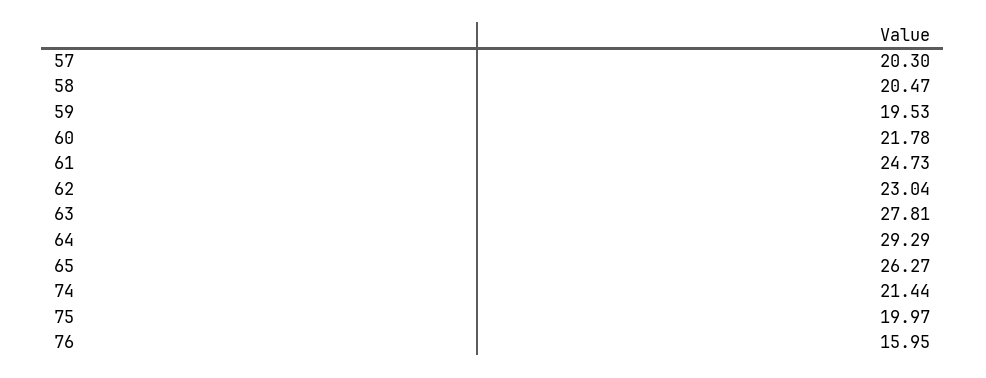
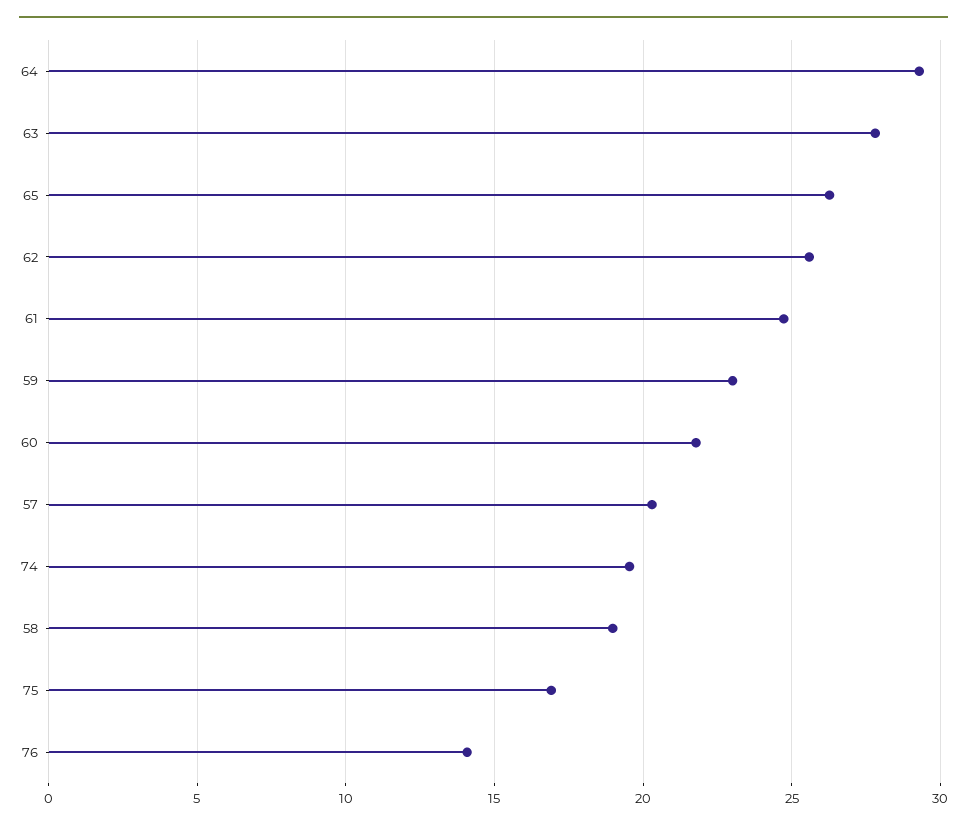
58: 20.47 -> 19
59: 19.53 -> 23
62: 23.04 -> 25.5
74: 21.44 -> 19.5
75: 19.97 -> 17
76: 15.95 -> 14

